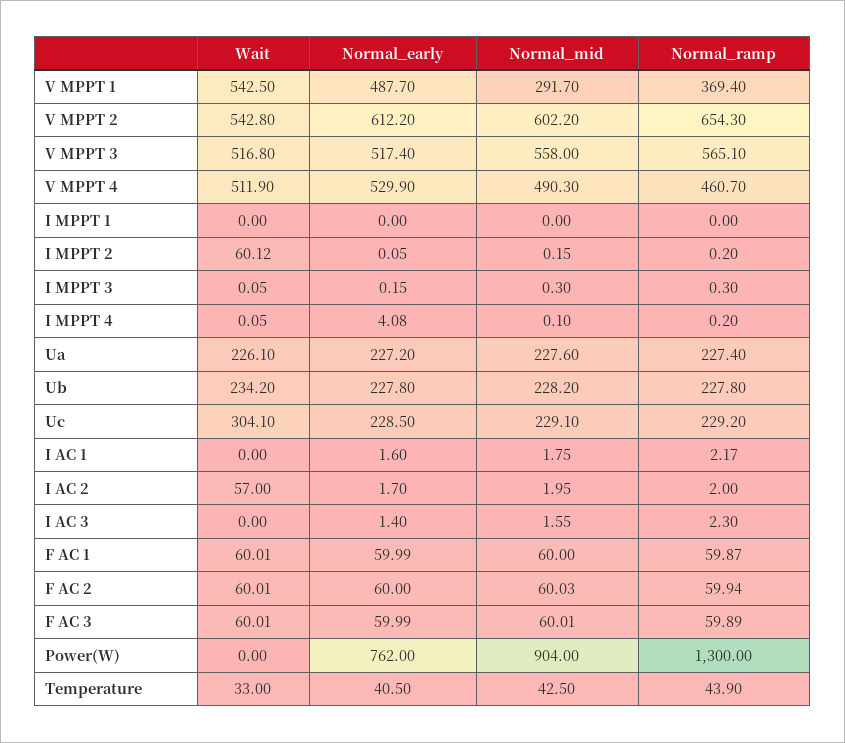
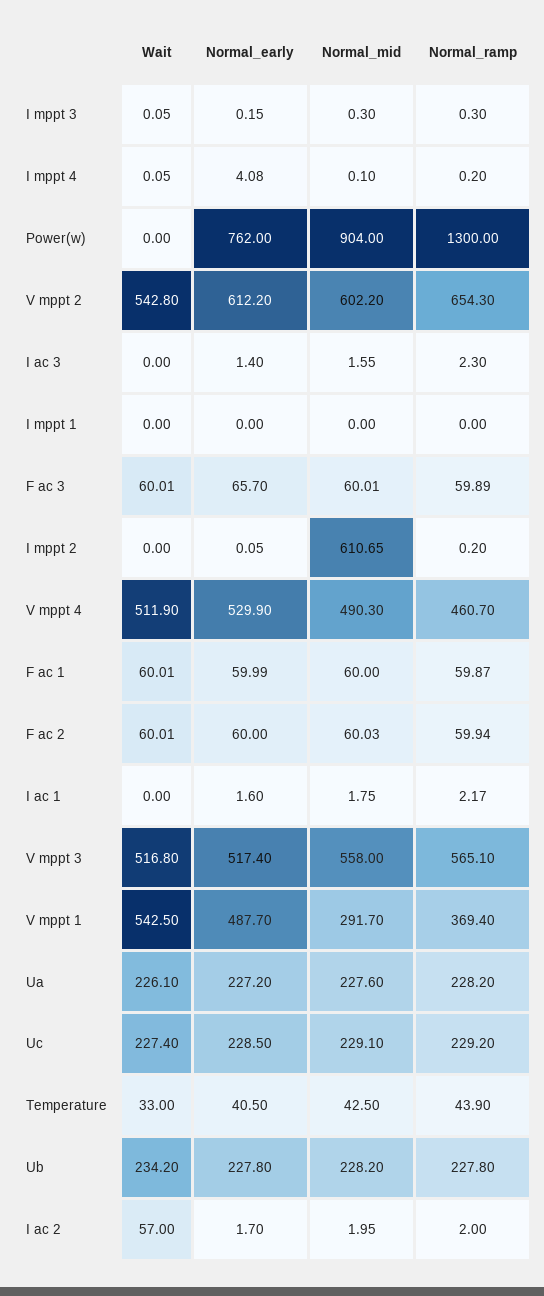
Wait, I MPPT 2: 60.12 -> 0
Normal_mid, I MPPT 2: 0.15 -> 610.65
Normal_ramp, Ua: 227.4 -> 228.2
Wait, Uc: 304.1 -> 227.4
Normal_early, F AC 3: 59.99 -> 65.7

